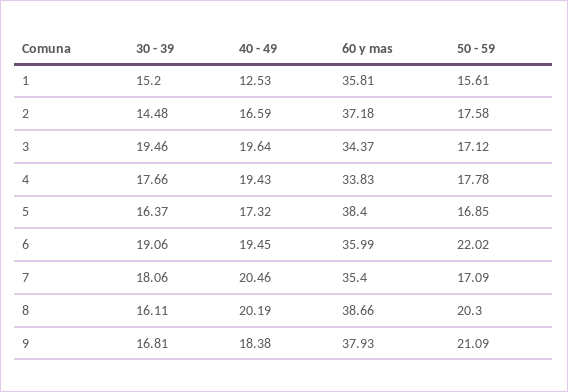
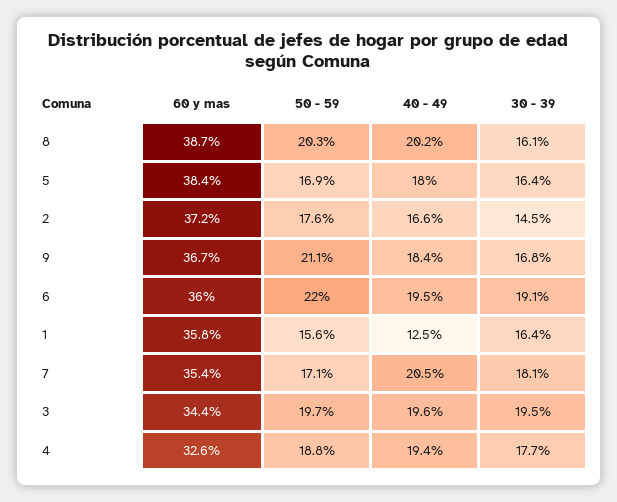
30 - 39, 1: 15.2 -> 16.4
50 - 59, 3: 17.12 -> 19.7
60 y mas, 4: 33.83 -> 32.6
50 - 59, 4: 17.78 -> 18.8
40 - 49, 5: 17.32 -> 18
60 y mas, 9: 37.93 -> 36.7

